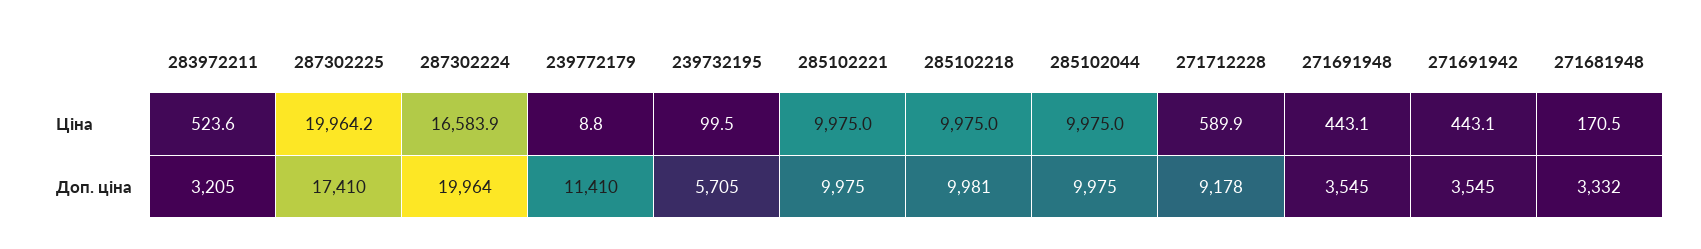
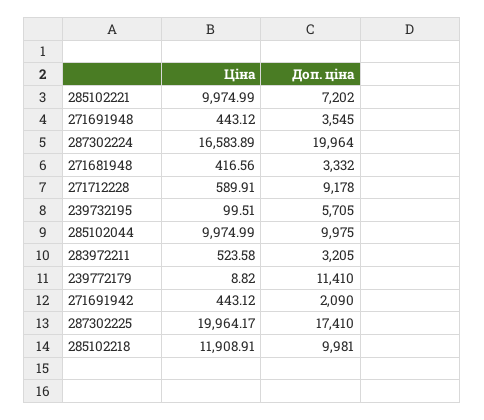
285102218, Ціна: 9975 -> 11908.91
271681948, Ціна: 170.5 -> 416.56
285102221, Доп. ціна: 9975 -> 7202
271691942, Доп. ціна: 3545 -> 2090

